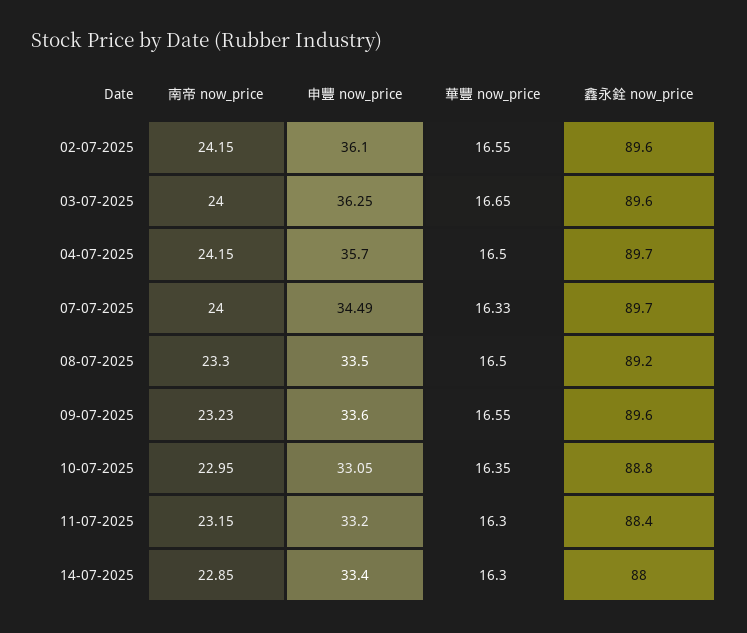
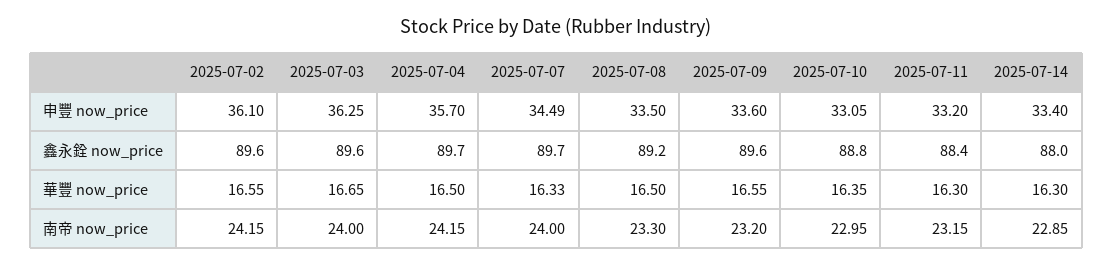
南帝 now_price, 09-07-2025: 23.23 -> 23.2

